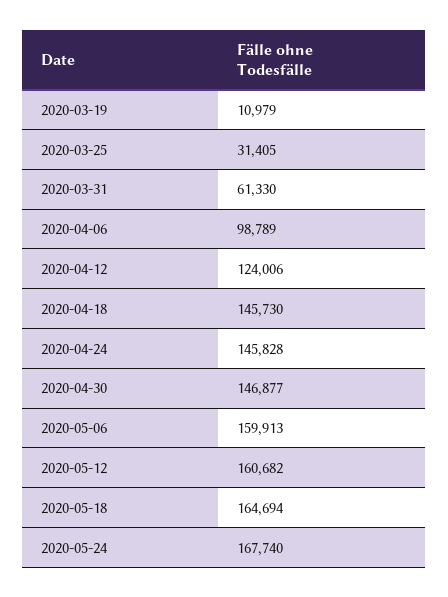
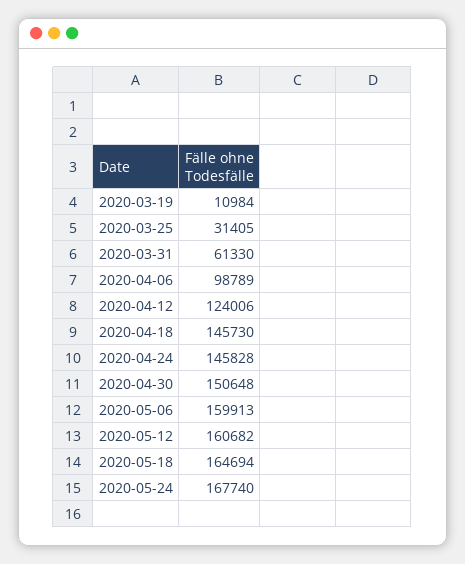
2020-03-19: 10979 -> 10984
2020-04-30: 146877 -> 150648

